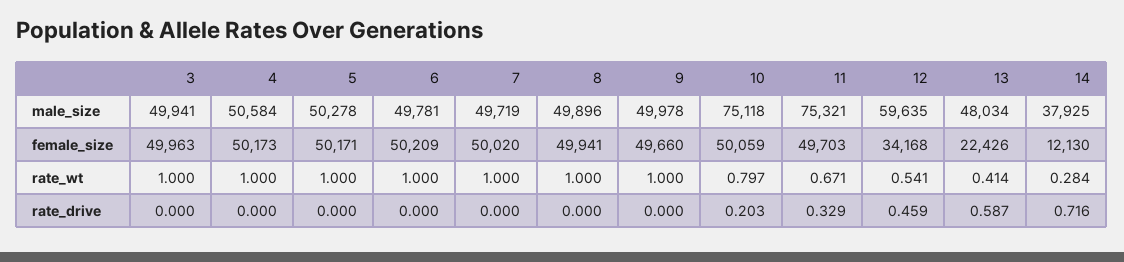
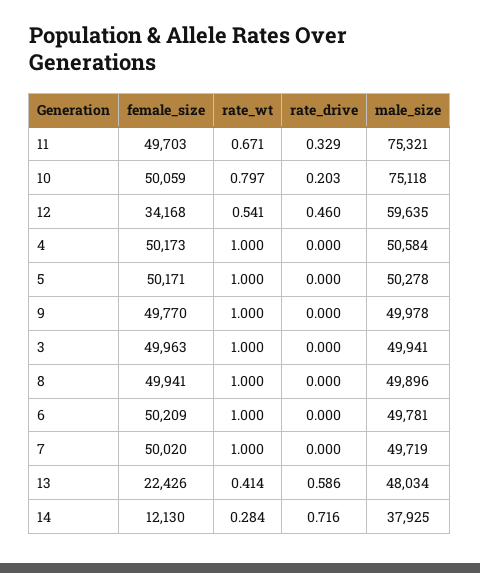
9, female_size: 49660 -> 49770
12, rate_drive: 0.459 -> 0.46
13, rate_drive: 0.587 -> 0.586

